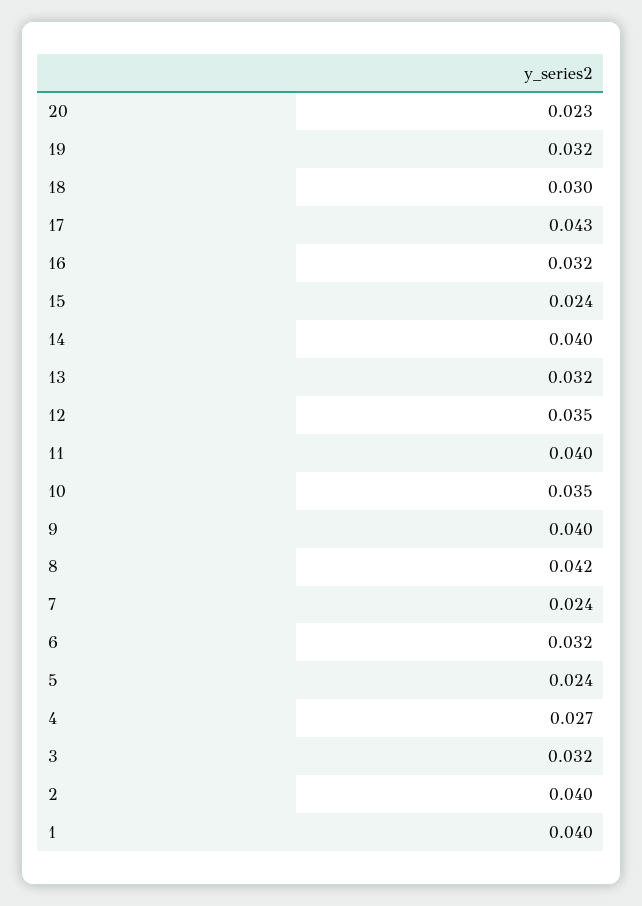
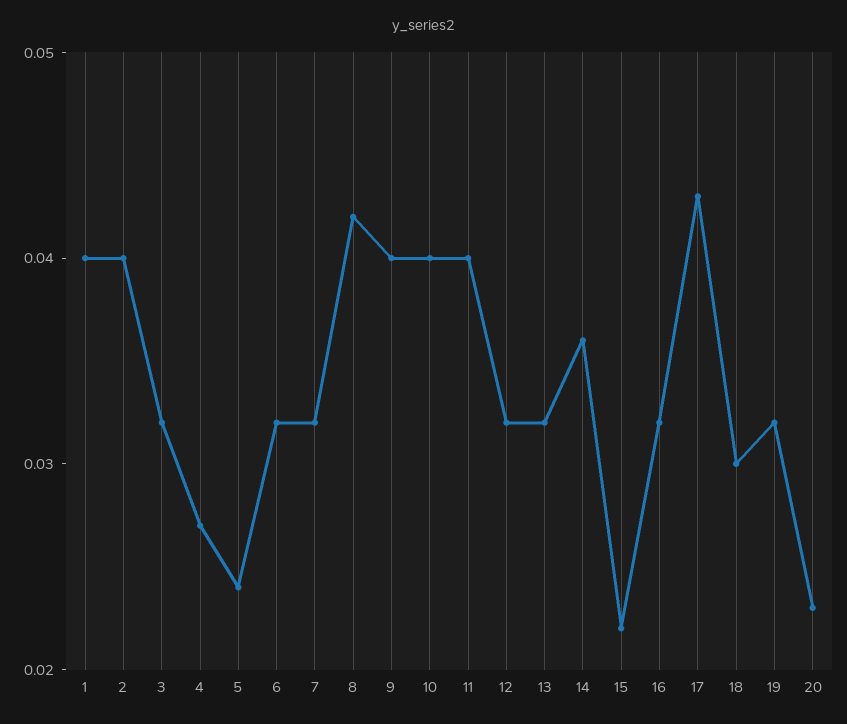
15: 0.024 -> 0.022
14: 0.04 -> 0.036
12: 0.035 -> 0.032
10: 0.035 -> 0.04
7: 0.024 -> 0.032

